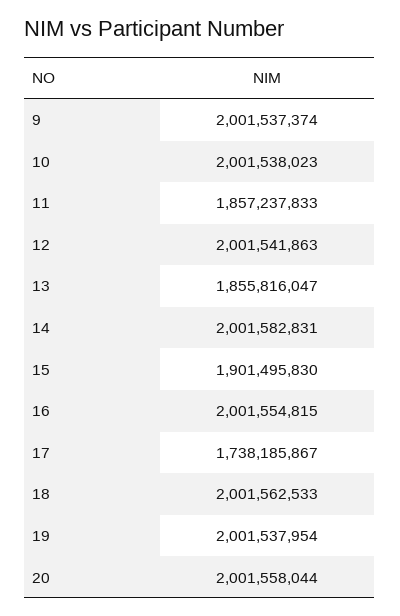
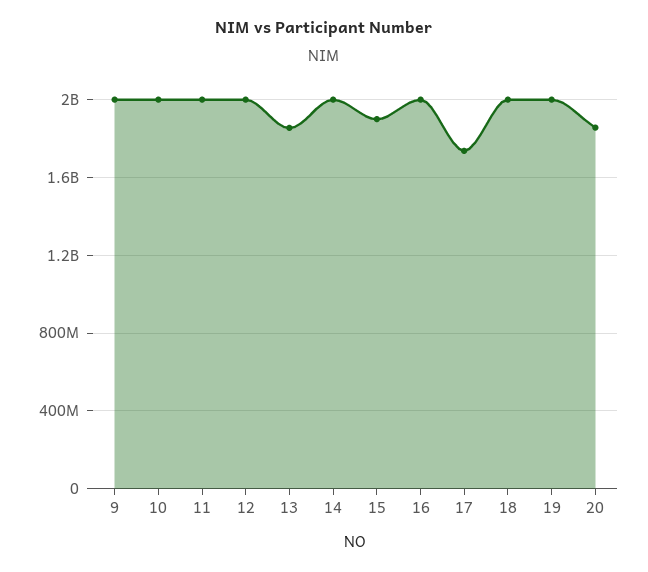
11: 1857237833 -> 2000000000
20: 2001558044 -> 1850000000

